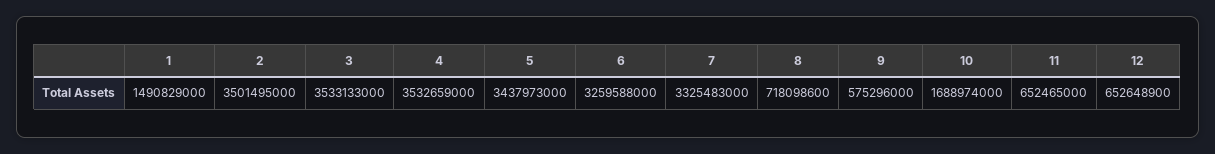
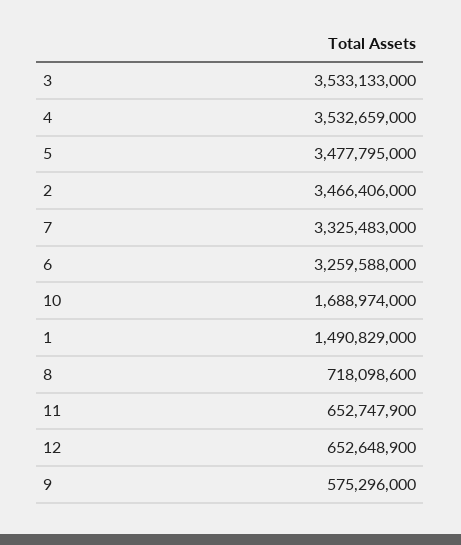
2: 3501495000 -> 3466406000
5: 3437973000 -> 3477795000
11: 652465000 -> 652747900

